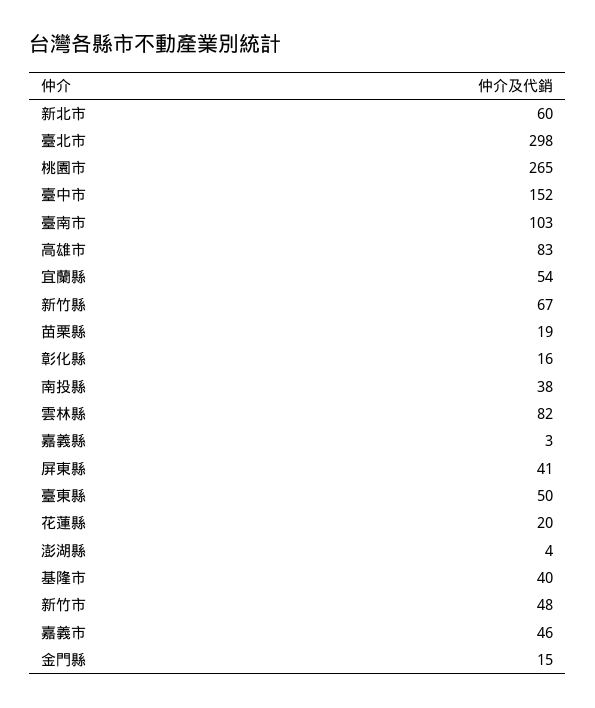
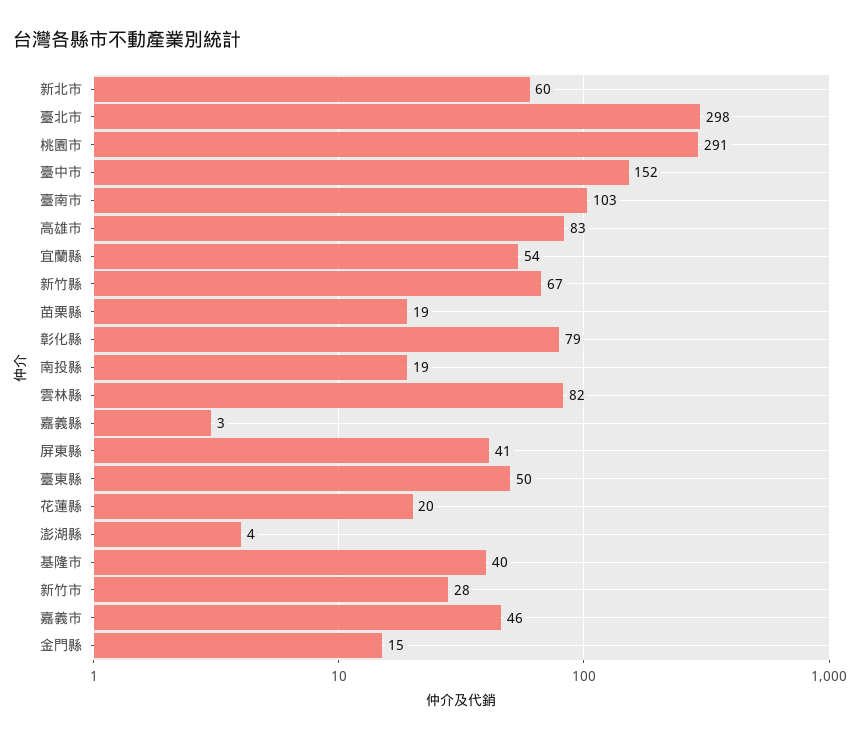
桃園市: 265 -> 291
彰化縣: 16 -> 79
南投縣: 38 -> 19
新竹市: 48 -> 28

